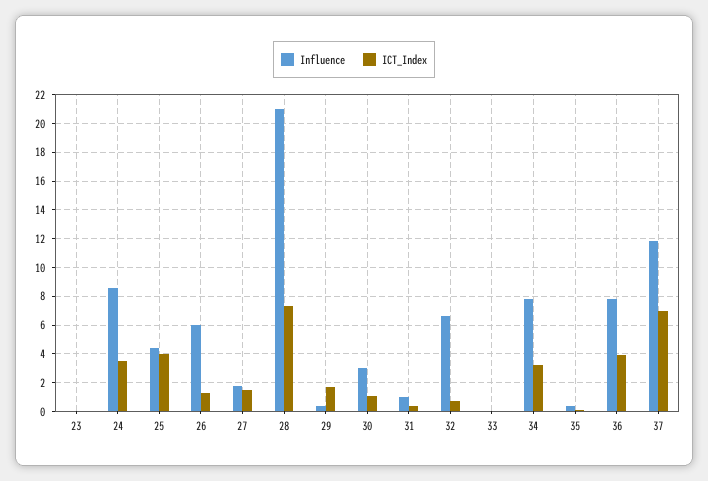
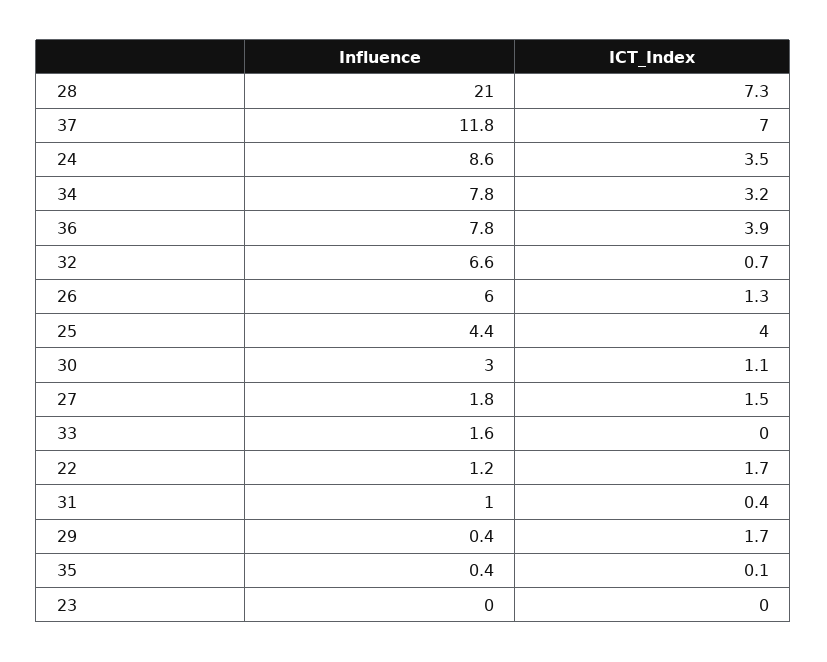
Influence, 33: 0 -> 1.6
Influence, 22: none -> 1.2
ICT_Index, 22: none -> 1.7

